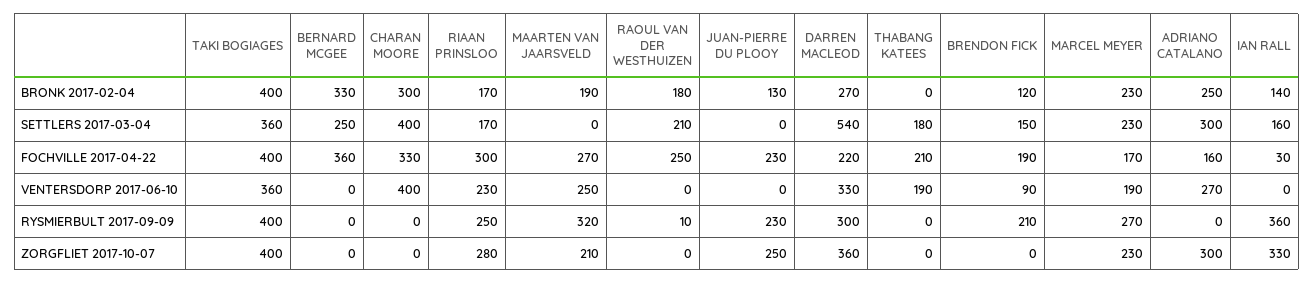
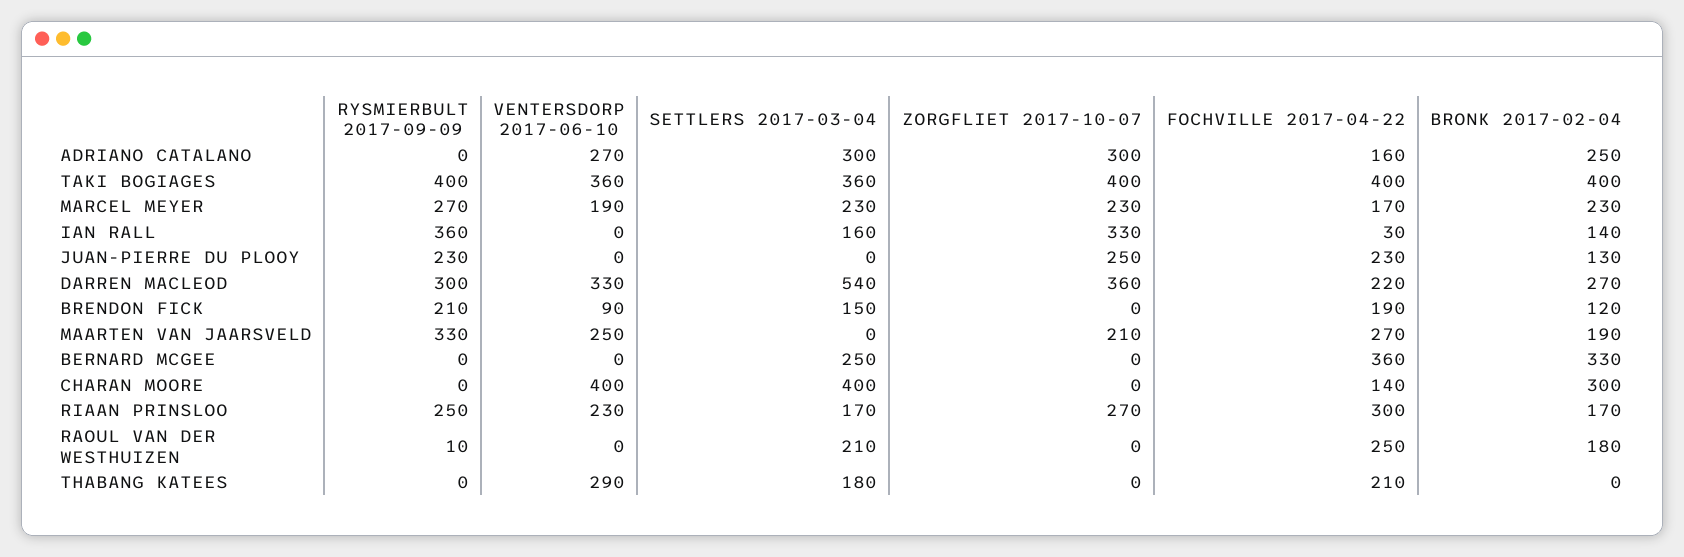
CHARAN MOORE, FOCHVILLE 2017-04-22: 330 -> 140
THABANG KATEES, VENTERSDORP 2017-06-10: 190 -> 290
MAARTEN VAN JAARSVELD, RYSMIERBULT 2017-09-09: 320 -> 330
RIAAN PRINSLOO, ZORGFLIET 2017-10-07: 280 -> 270

